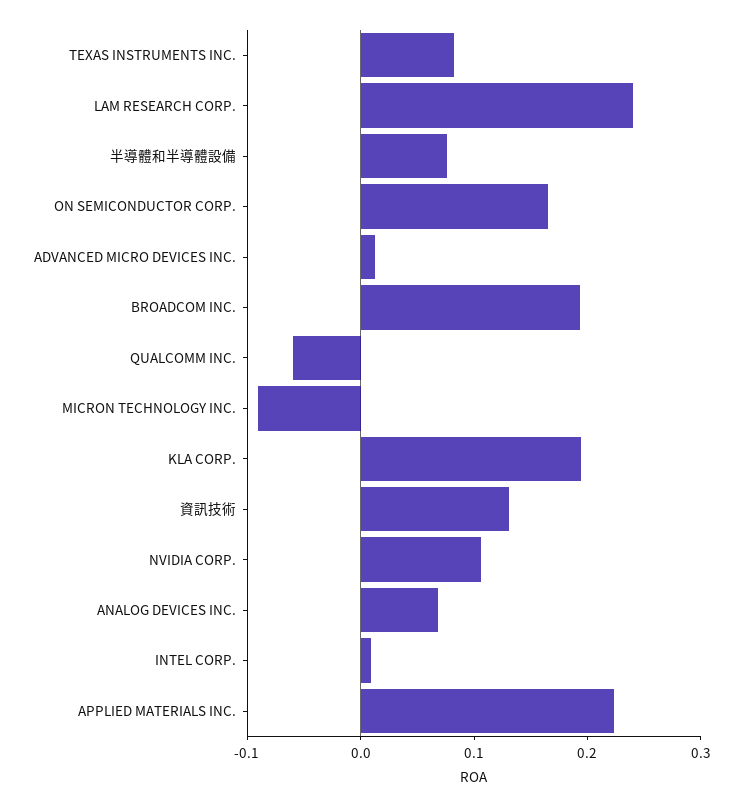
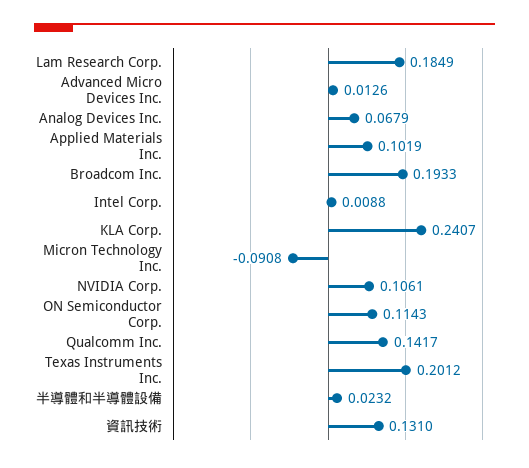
TEXAS INSTRUMENTS INC.: 0.08 -> 0.2012
LAM RESEARCH CORP.: 0.24 -> 0.1849
半導體和半導體設備: 0.08 -> 0.0232
ON SEMICONDUCTOR CORP.: 0.16 -> 0.1143
QUALCOMM INC.: -0.06 -> 0.1417
KLA CORP.: 0.2 -> 0.2407
APPLIED MATERIALS INC.: 0.22 -> 0.1019

